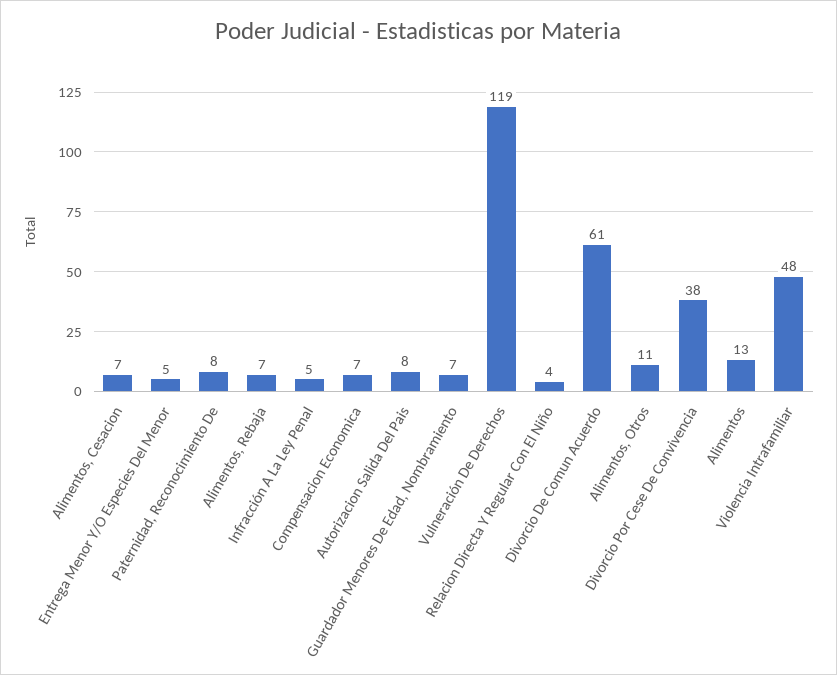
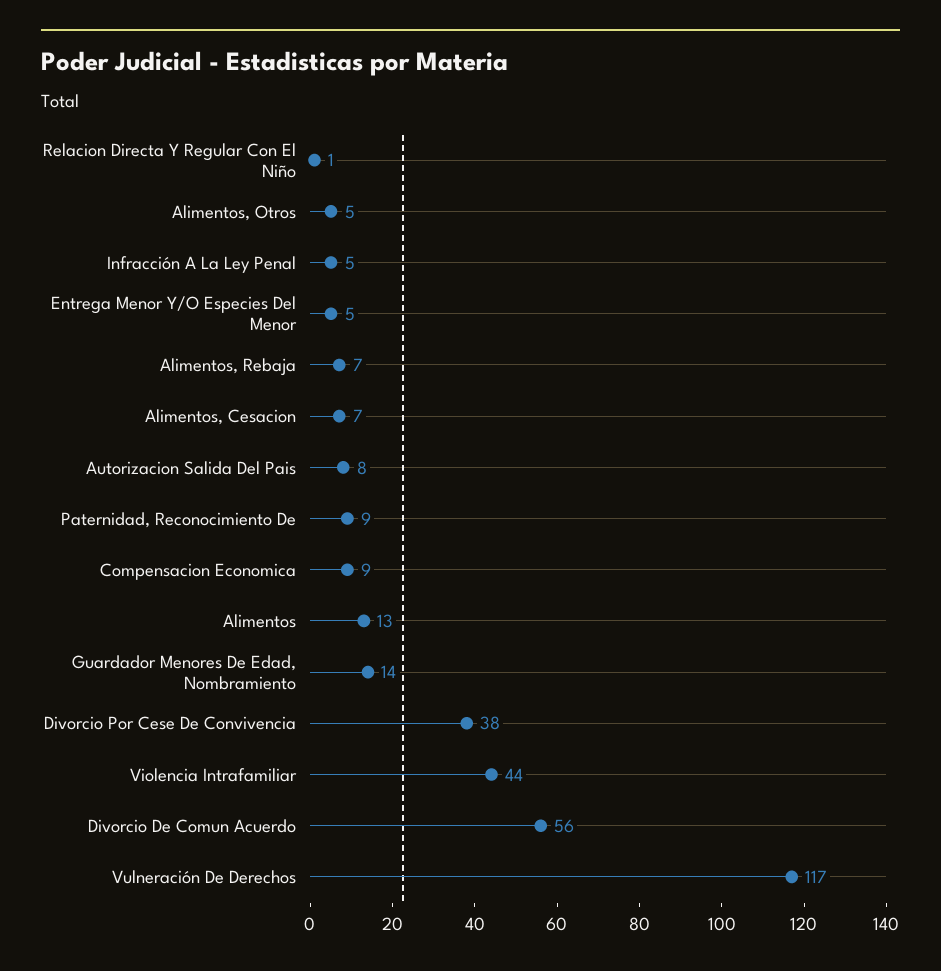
Paternidad, Reconocimiento De: 8 -> 9
Compensacion Economica: 7 -> 9
Guardador Menores De Edad, Nombramiento: 7 -> 14
Vulneración De Derechos: 119 -> 117
Relacion Directa Y Regular Con El Niño: 4 -> 1
Divorcio De Comun Acuerdo: 61 -> 56
Alimentos, Otros: 11 -> 5
Violencia Intrafamiliar: 48 -> 44

